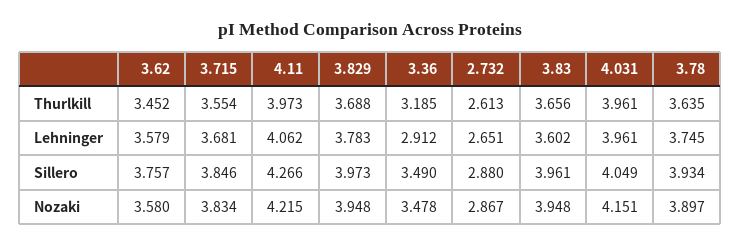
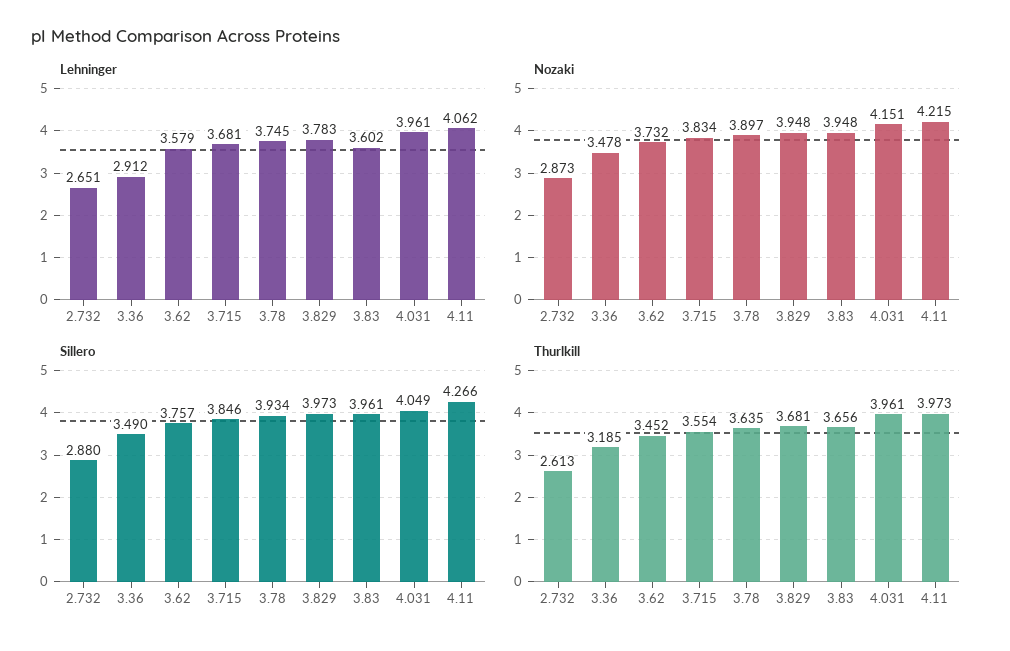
Thurlkill, 3.829: 3.688 -> 3.681
Nozaki, 3.62: 3.58 -> 3.732
Nozaki, 2.732: 2.867 -> 2.873

